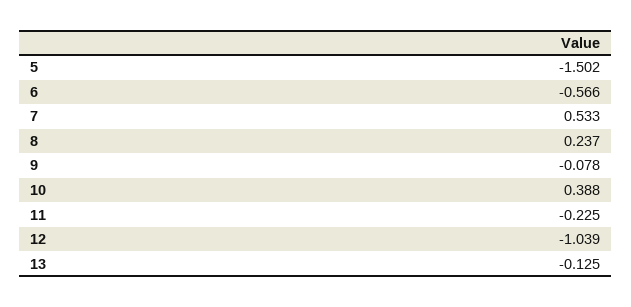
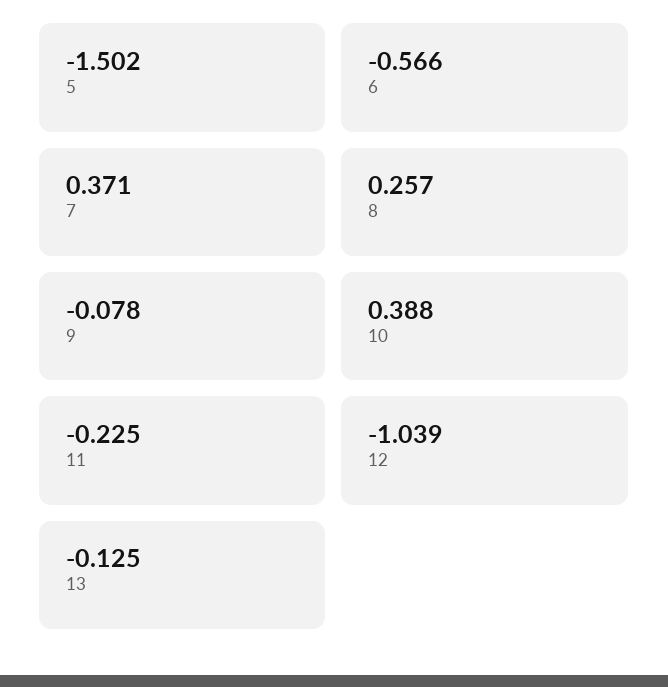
7: 0.533 -> 0.371
8: 0.237 -> 0.257

